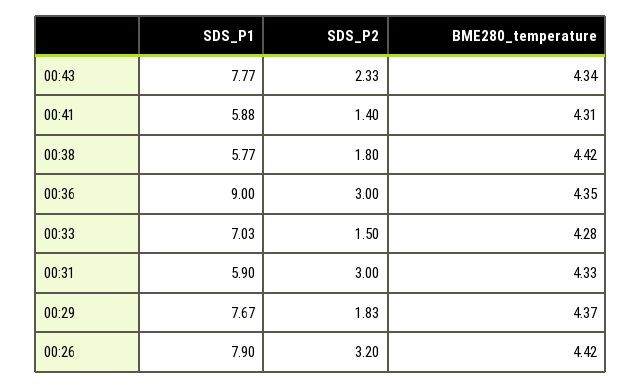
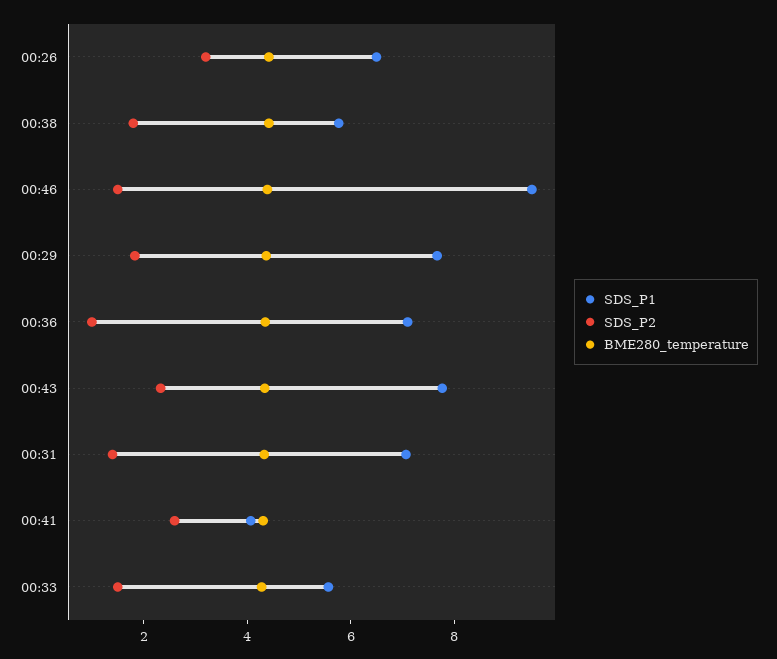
SDS_P1, 00:41: 5.88 -> 4
SDS_P2, 00:41: 1.4 -> 2.5
SDS_P1, 00:36: 9 -> 7
SDS_P2, 00:36: 3 -> 1
SDS_P1, 00:33: 7.03 -> 5.5
SDS_P1, 00:31: 5.9 -> 7
SDS_P2, 00:31: 3 -> 1.5
SDS_P1, 00:26: 7.9 -> 6.5
SDS_P1, 00:46: none -> 9.5
SDS_P2, 00:46: none -> 1.5
BME280_temperature, 00:46: none -> 4.5

